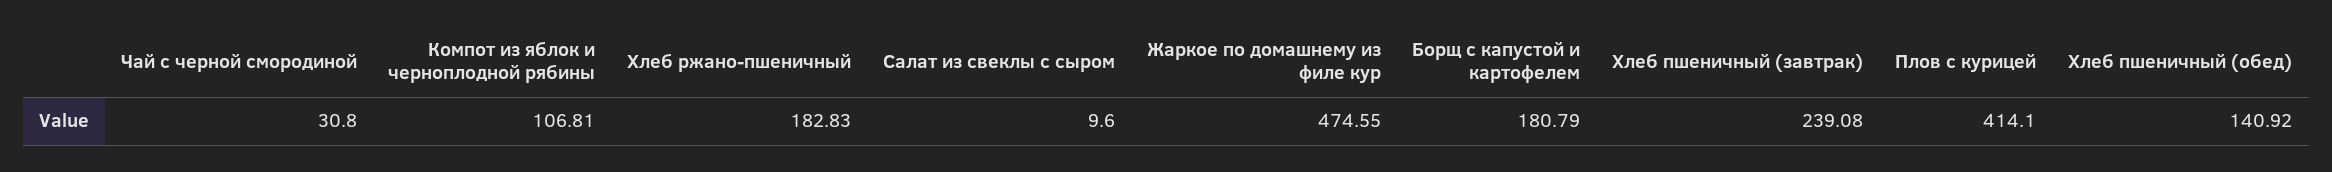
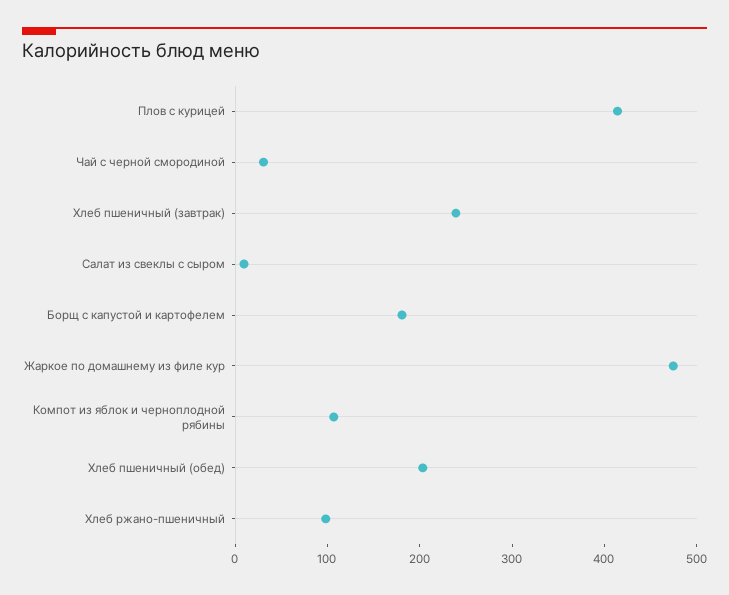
Хлеб ржано-пшеничный: 182.83 -> 100
Хлеб пшеничный (обед): 140.92 -> 200

